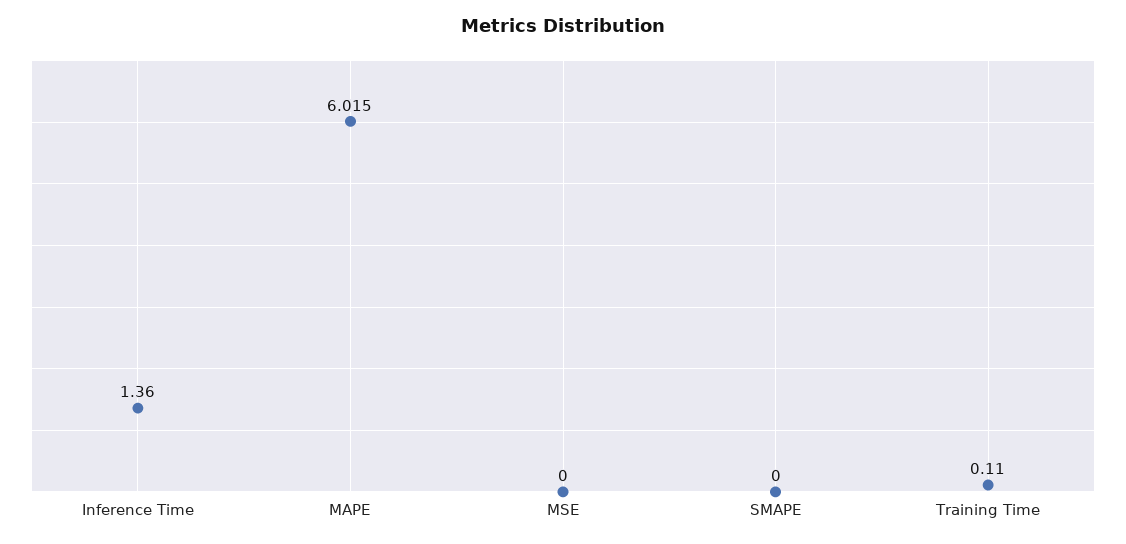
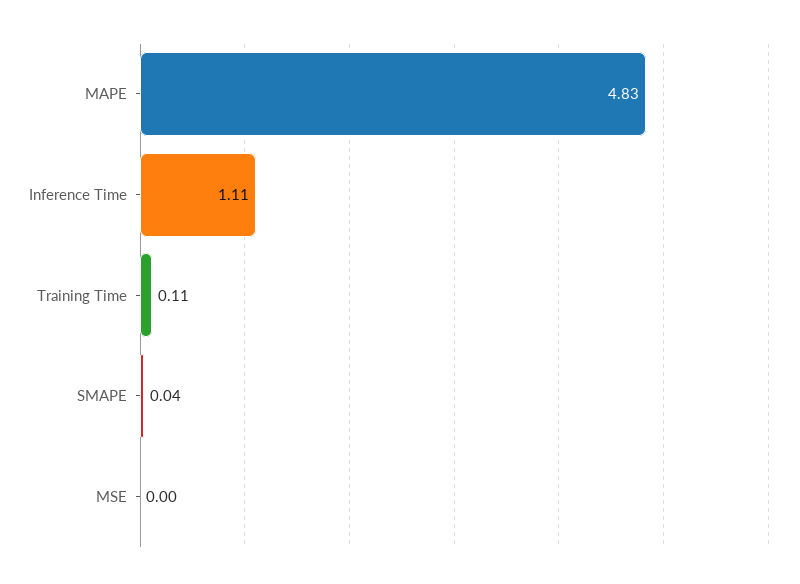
Inference Time: 1.36 -> 1.11
MAPE: 6.015 -> 4.83
SMAPE: 0 -> 0.04

